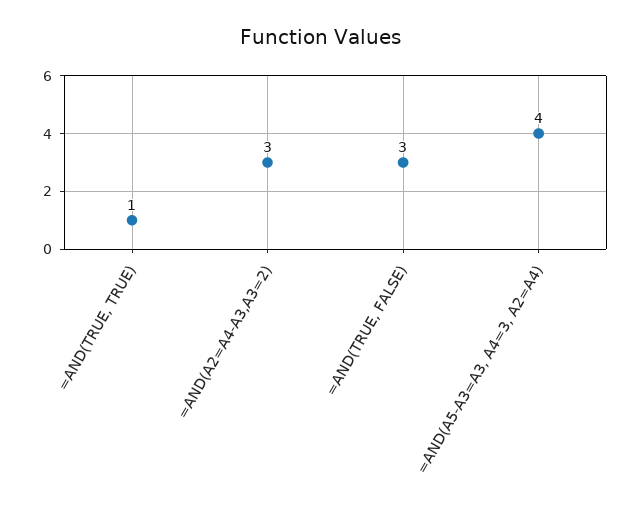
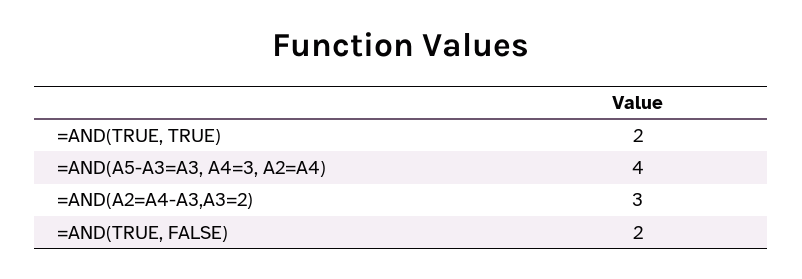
=AND(TRUE, TRUE): 1 -> 2
=AND(TRUE, FALSE): 3 -> 2

